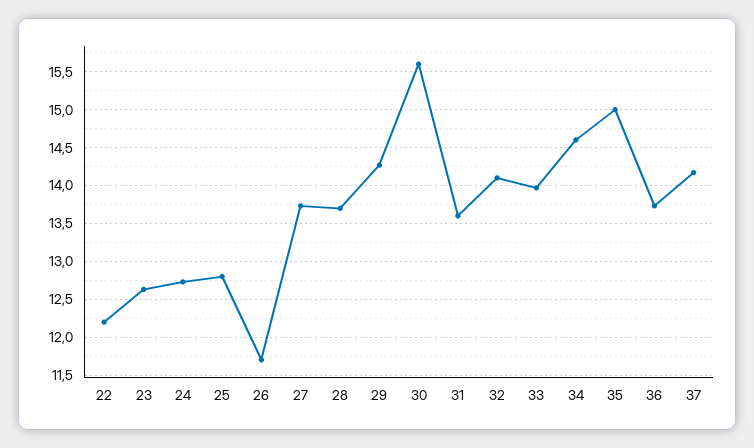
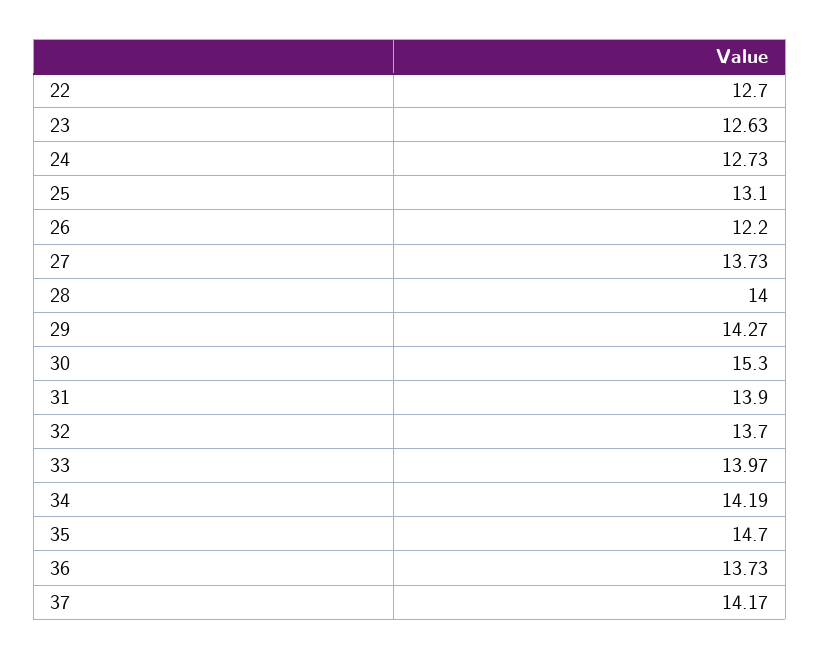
22: 12.2 -> 12.7
25: 12.8 -> 13.1
26: 11.7 -> 12.2
28: 13.7 -> 14
30: 15.6 -> 15.3
31: 13.6 -> 13.9
32: 14.1 -> 13.7
34: 14.6 -> 14.19
35: 15 -> 14.7

